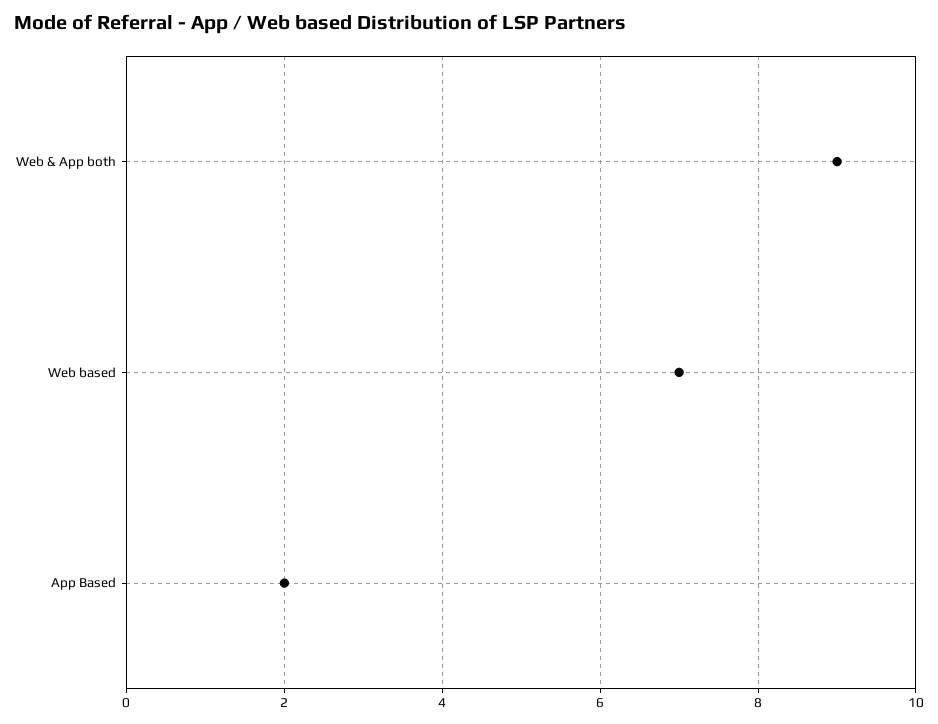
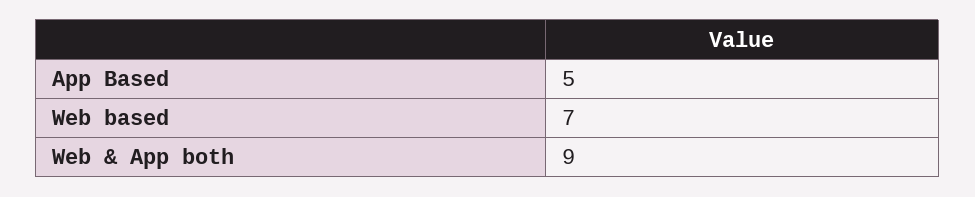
App Based: 2 -> 5

